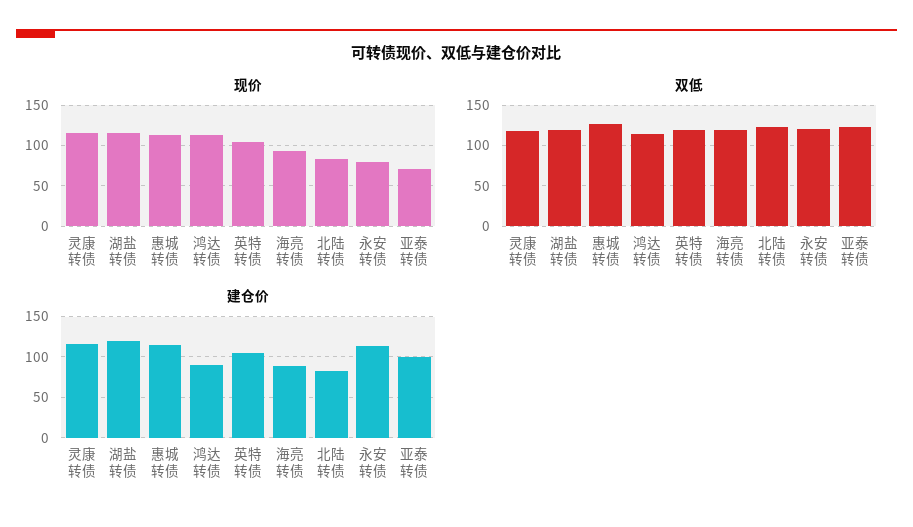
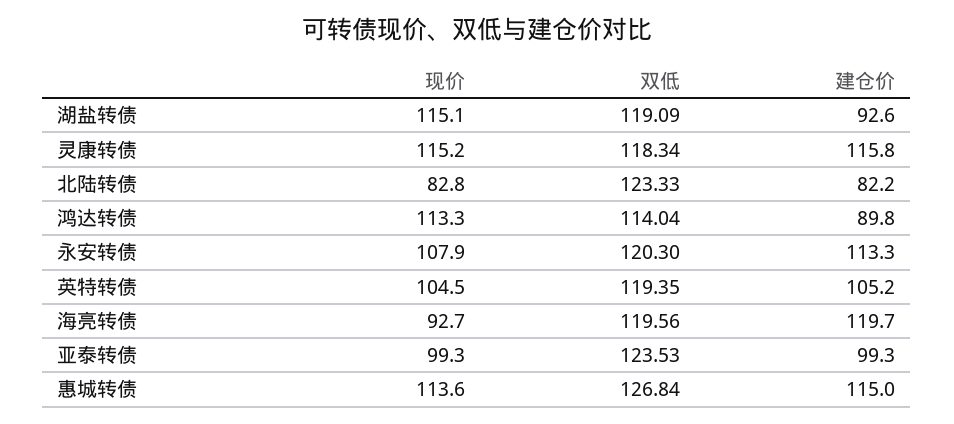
现价, 永安转债: 80 -> 107.9
现价, 亚泰转债: 70 -> 99.3
建仓价, 湖盐转债: 120 -> 92.6
建仓价, 海亮转债: 90 -> 119.7

